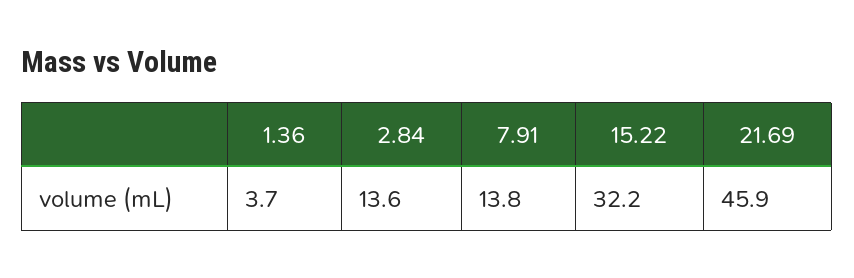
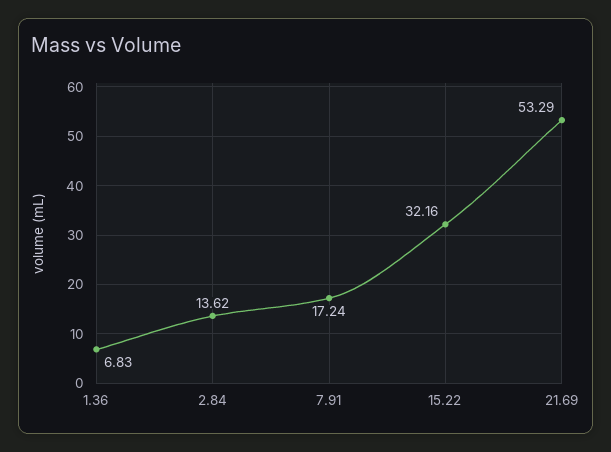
1.36: 3.7 -> 6.83
7.91: 13.8 -> 17.24
21.69: 45.9 -> 53.29

